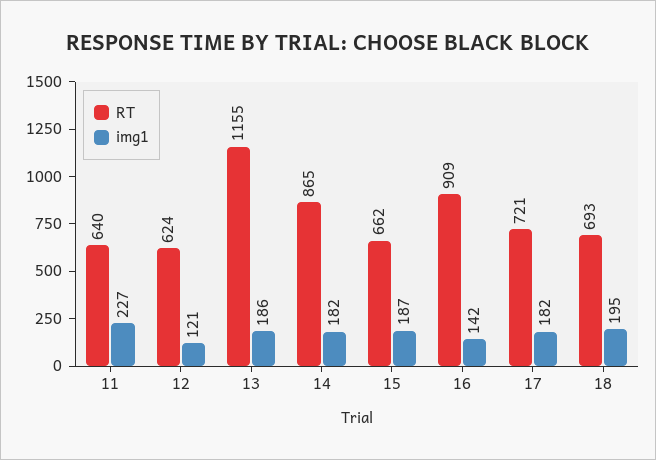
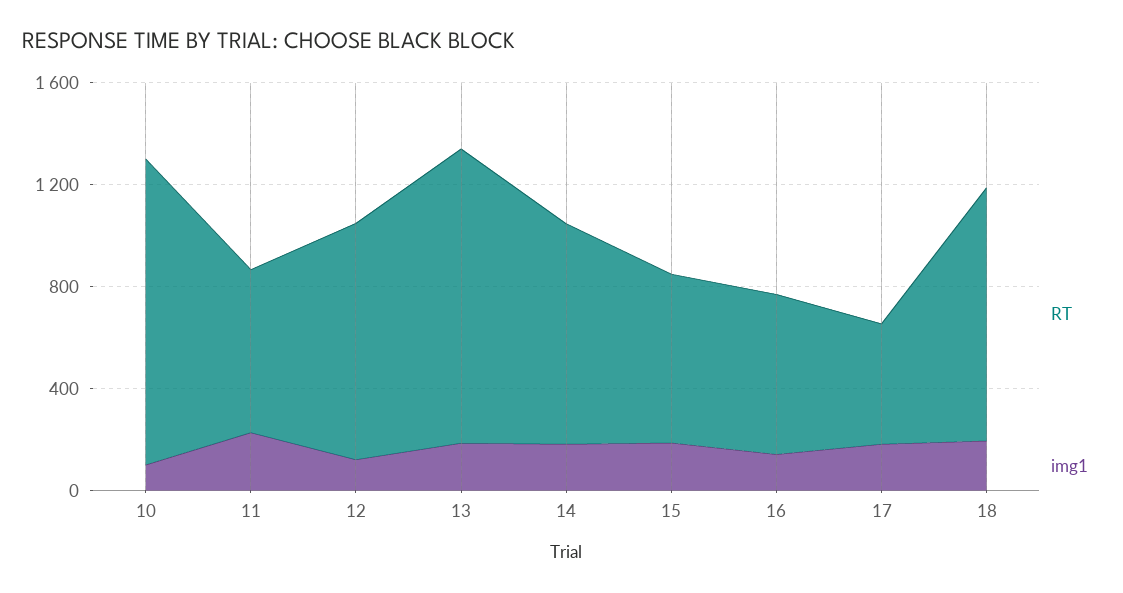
RT, 12: 624 -> 900
RT, 16: 909 -> 600
RT, 17: 721 -> 500
RT, 18: 693 -> 1000
RT, 10: none -> 1200
img1, 10: none -> 100

